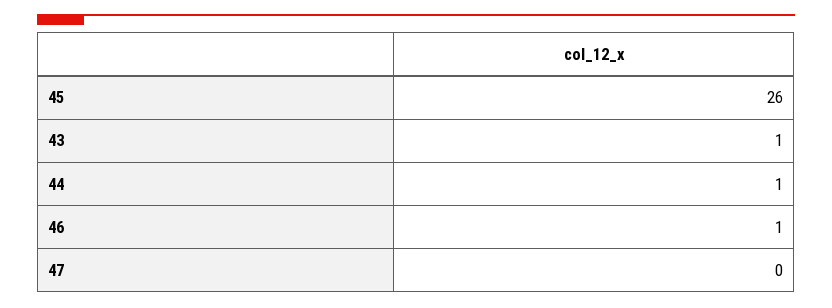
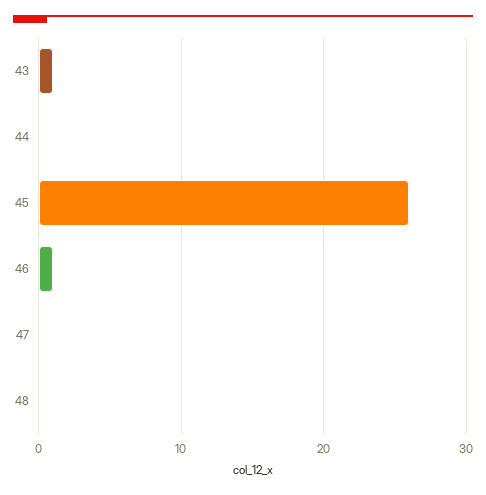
44: 1 -> 0
48: none -> 0

